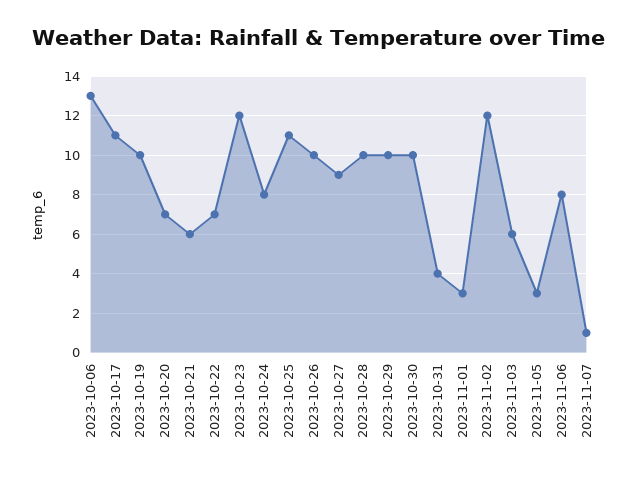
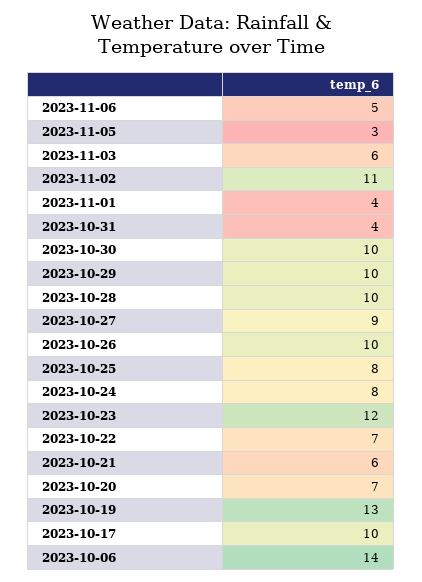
2023-10-06: 13 -> 14
2023-10-17: 11 -> 10
2023-10-19: 10 -> 13
2023-10-25: 11 -> 8
2023-11-01: 3 -> 4
2023-11-02: 12 -> 11
2023-11-06: 8 -> 5
2023-11-07: 1 -> none

